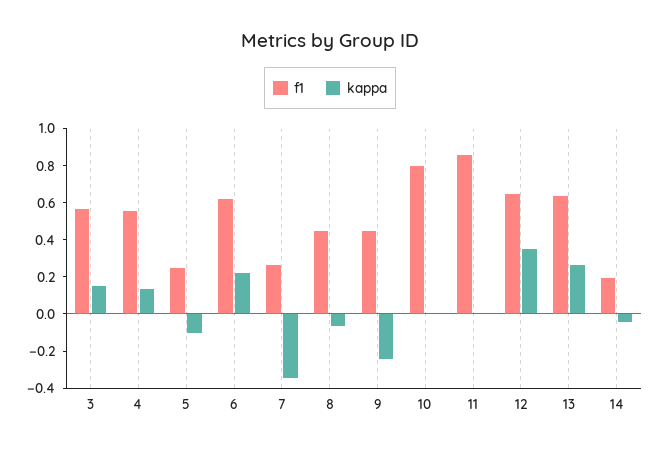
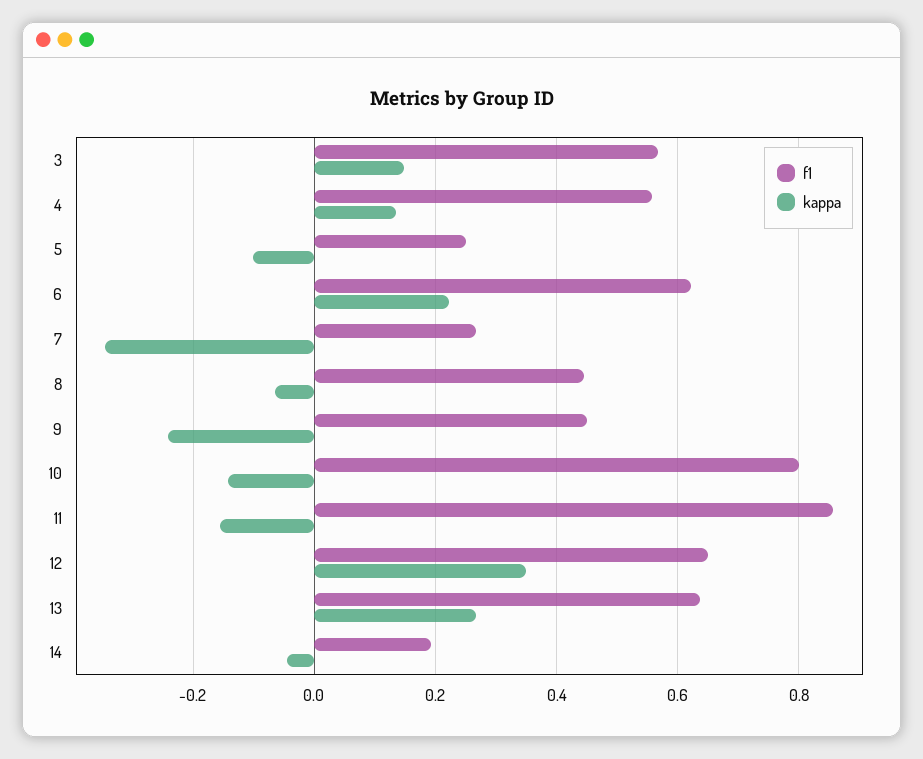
kappa, 10: 0 -> -0.14
kappa, 11: 0 -> -0.16

